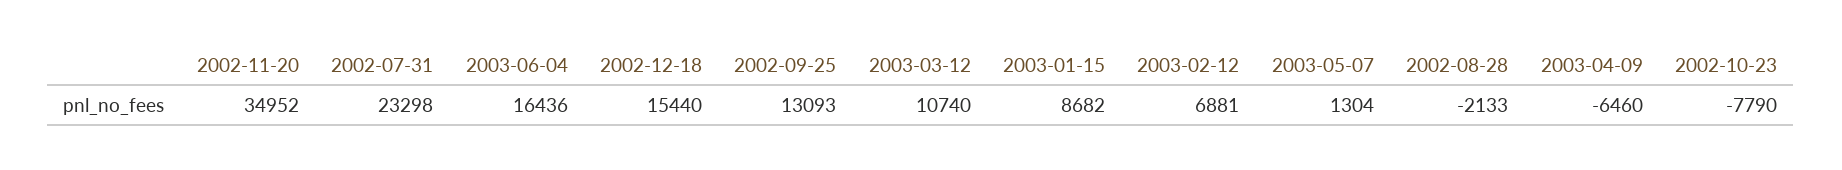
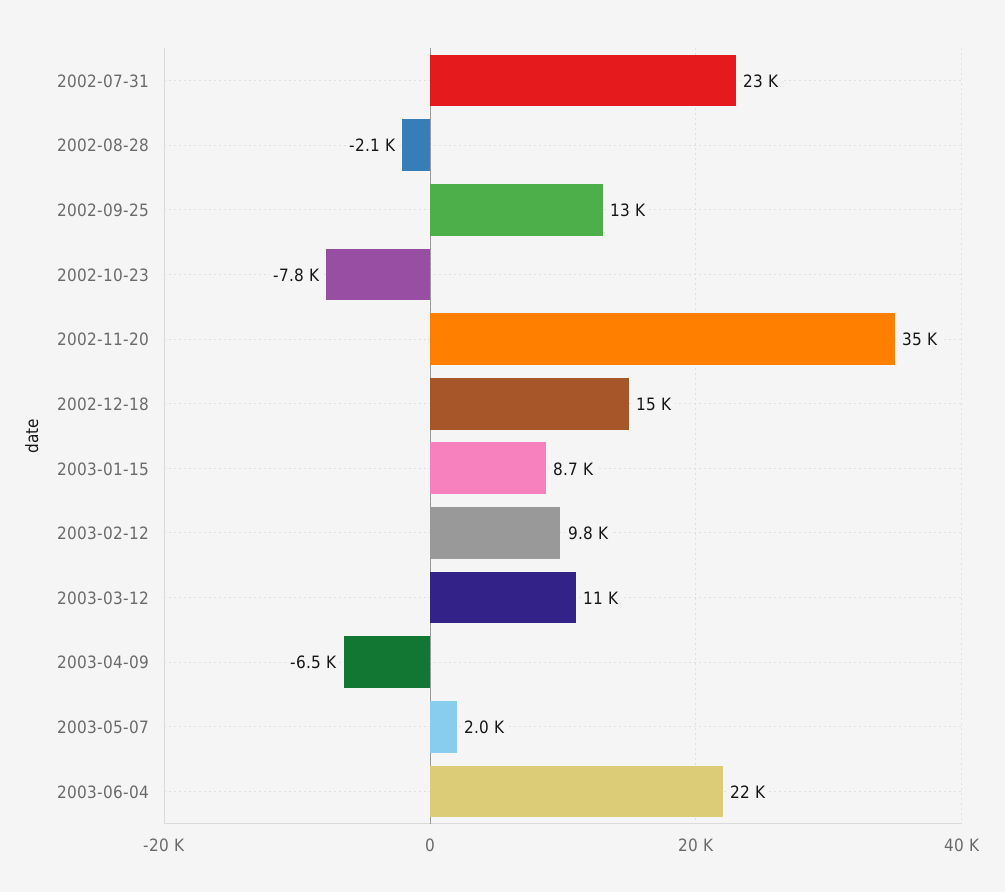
2003-06-04: 16436 -> 22000
2003-02-12: 6881 -> 9800
2003-05-07: 1304 -> 2000

